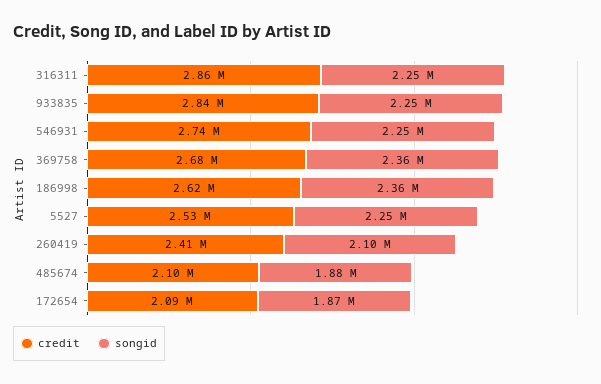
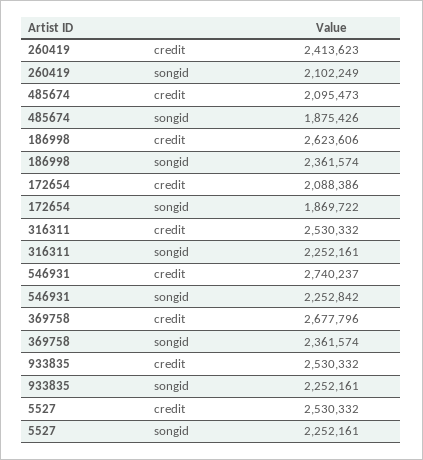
credit, 316311: 2860000 -> 2530332
credit, 933835: 2840000 -> 2530332

